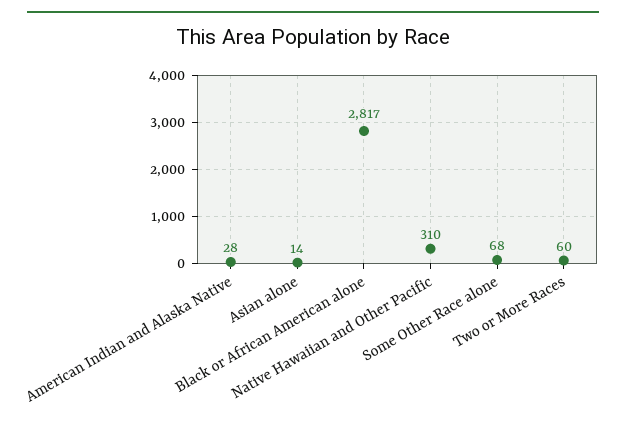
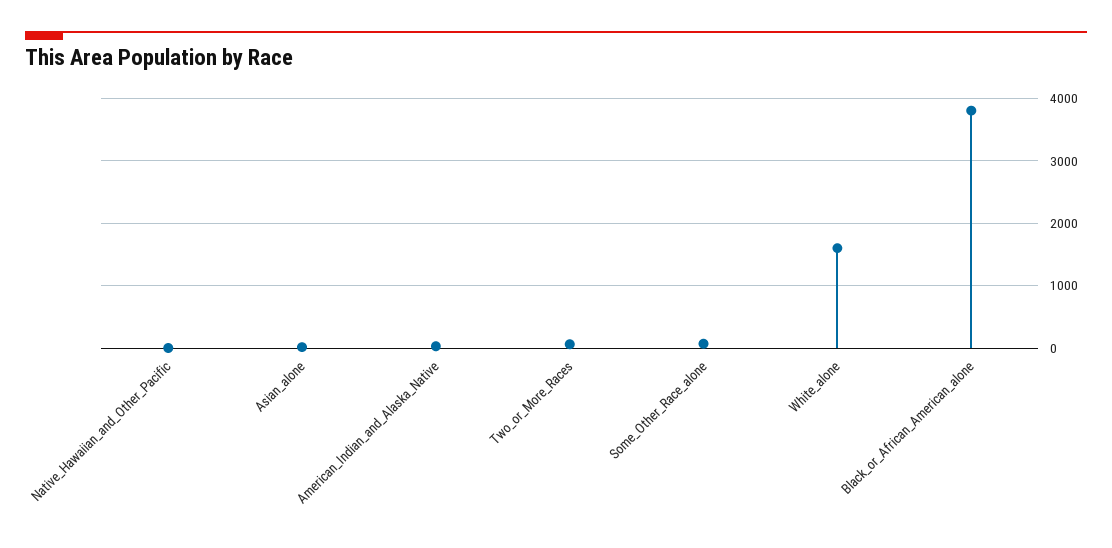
Black or African American alone: 2817 -> 3800
Native Hawaiian and Other Pacific: 310 -> 0
White_alone: none -> 1600

